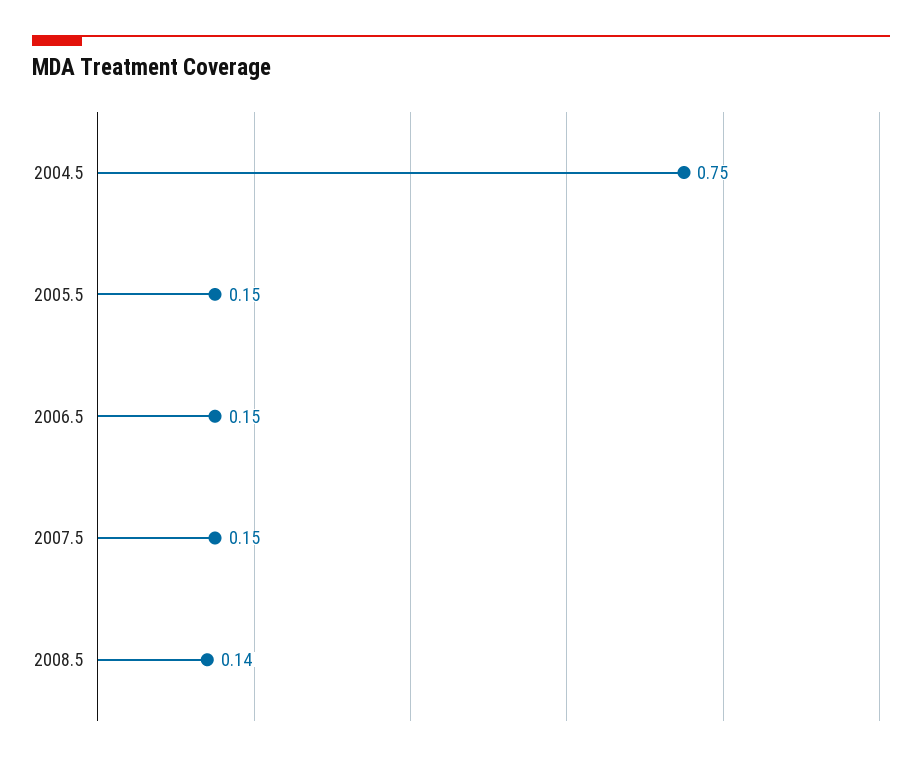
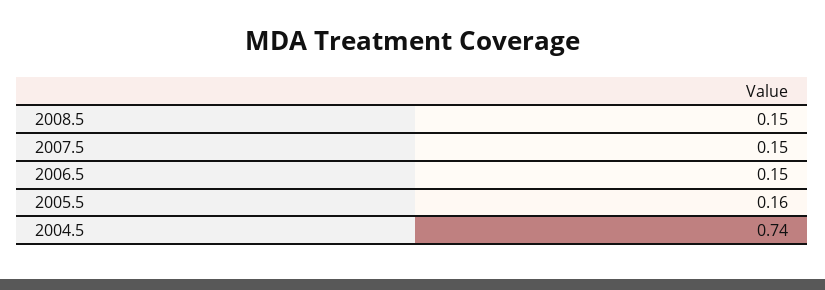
2004.5: 0.75 -> 0.74
2005.5: 0.15 -> 0.16
2008.5: 0.14 -> 0.15

